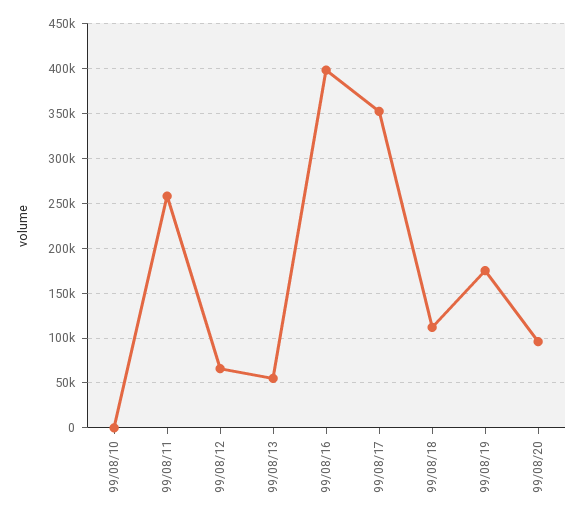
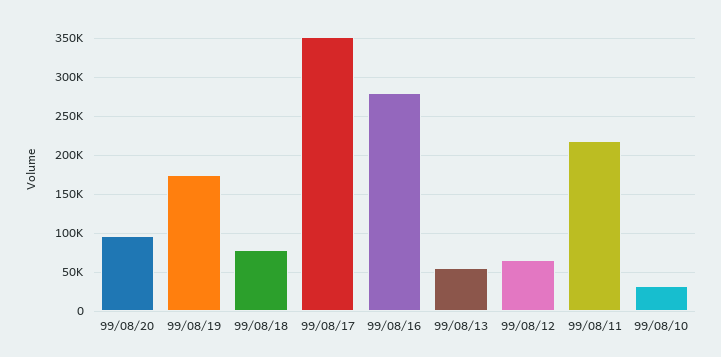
99/08/10: 0 -> 30000
99/08/11: 260000 -> 220000
99/08/16: 400000 -> 280000
99/08/18: 110000 -> 80000

